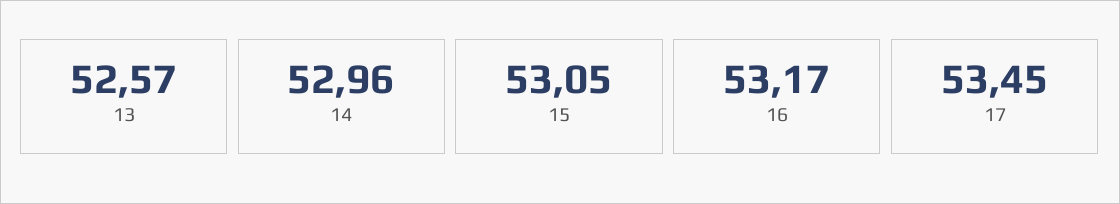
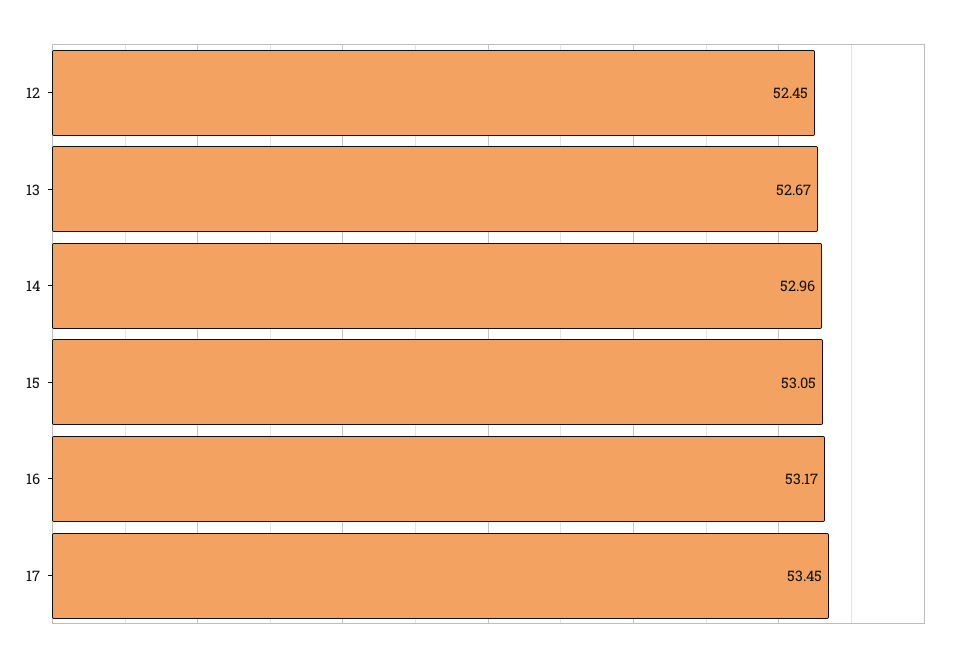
13: 52.57 -> 52.67
12: none -> 52.45

